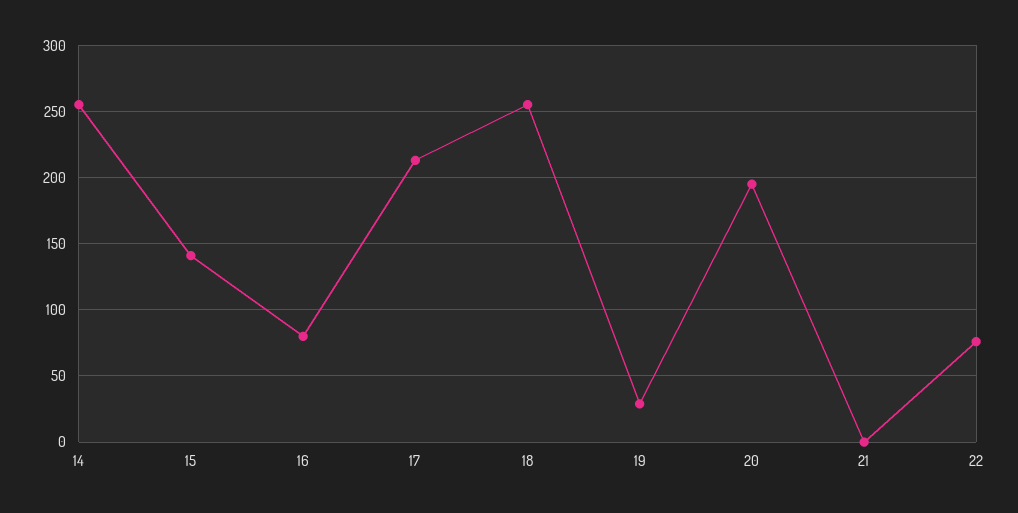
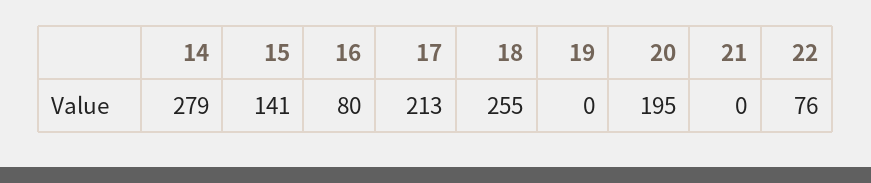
14: 255 -> 279
19: 30 -> 0

